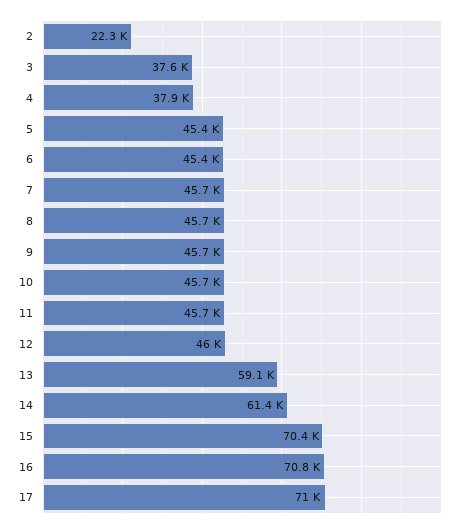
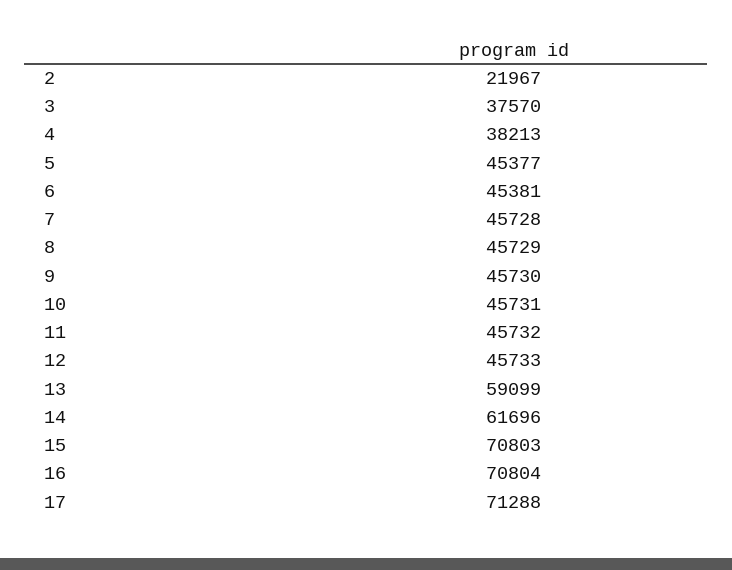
2: 22300 -> 21967
4: 37900 -> 38213
12: 46000 -> 45733
14: 61400 -> 61696
15: 70400 -> 70803
17: 71000 -> 71288

